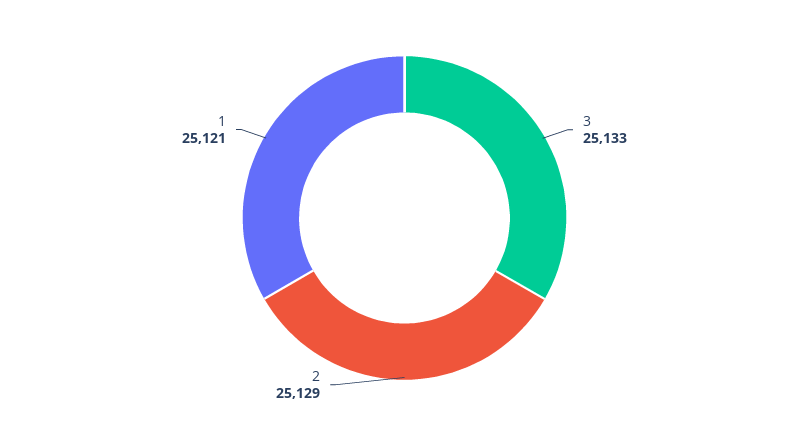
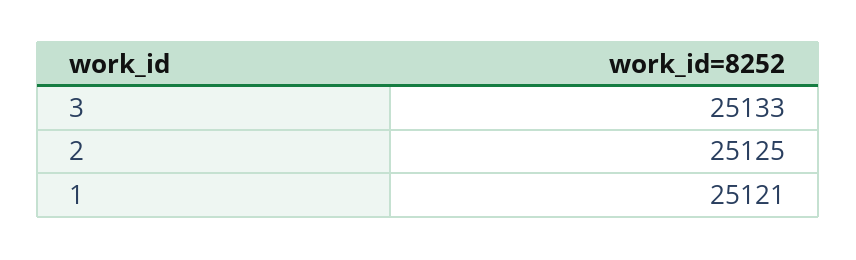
2: 25129 -> 25125

